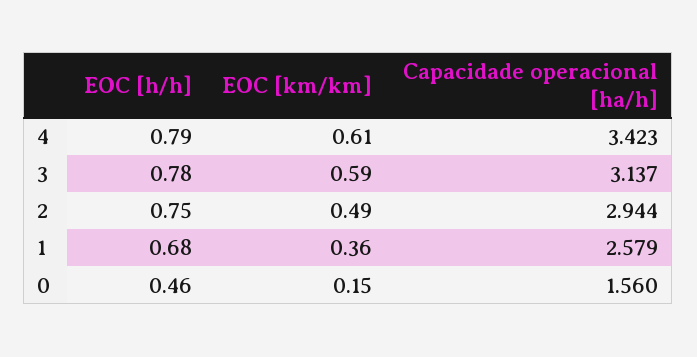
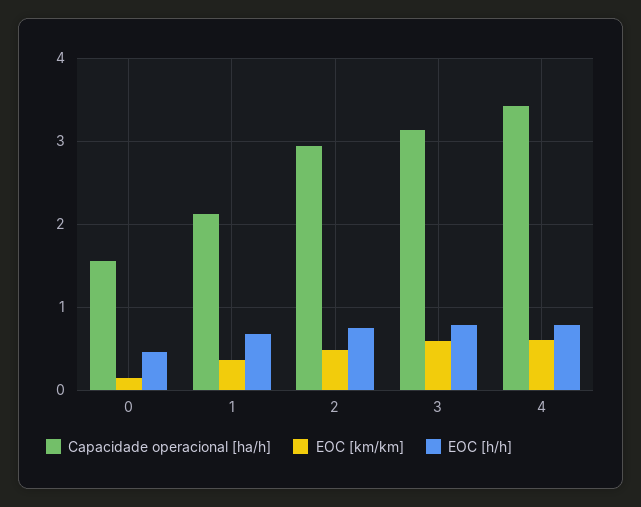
Capacidade operacional [ha/h], 1: 2.579 -> 2.1

